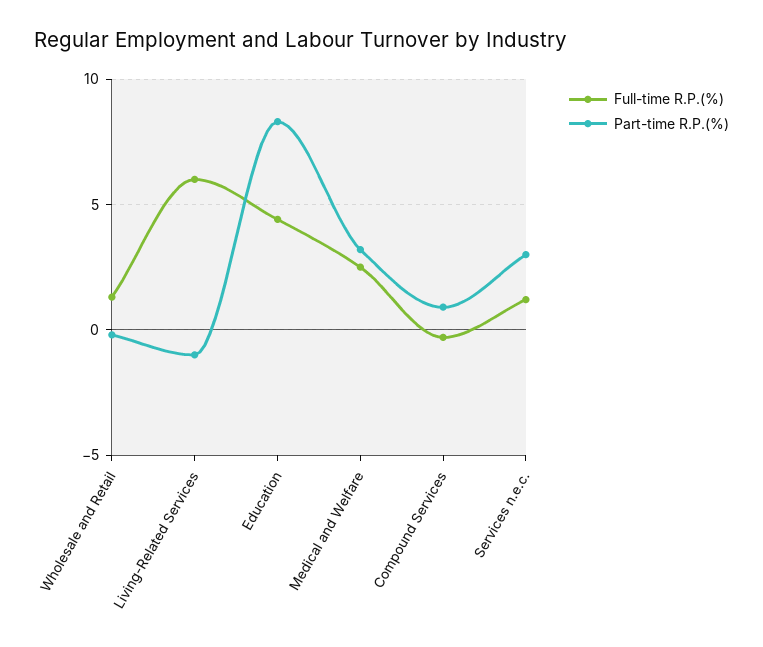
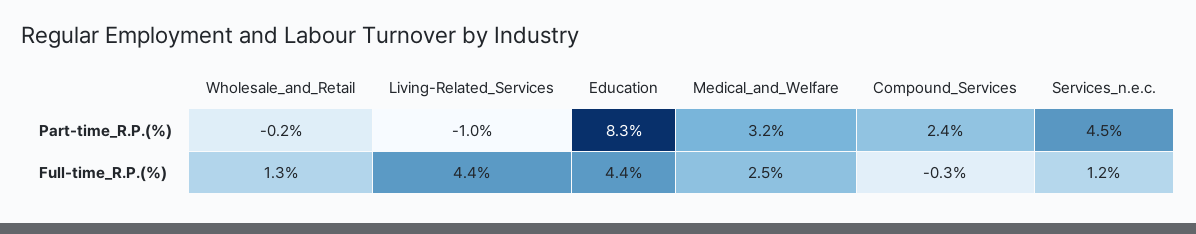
Full-time R.P.(%), Living-Related Services: 6 -> 4.4
Part-time R.P.(%), Compound Services: 1 -> 2.4
Part-time R.P.(%), Services n.e.c.: 3 -> 4.5

